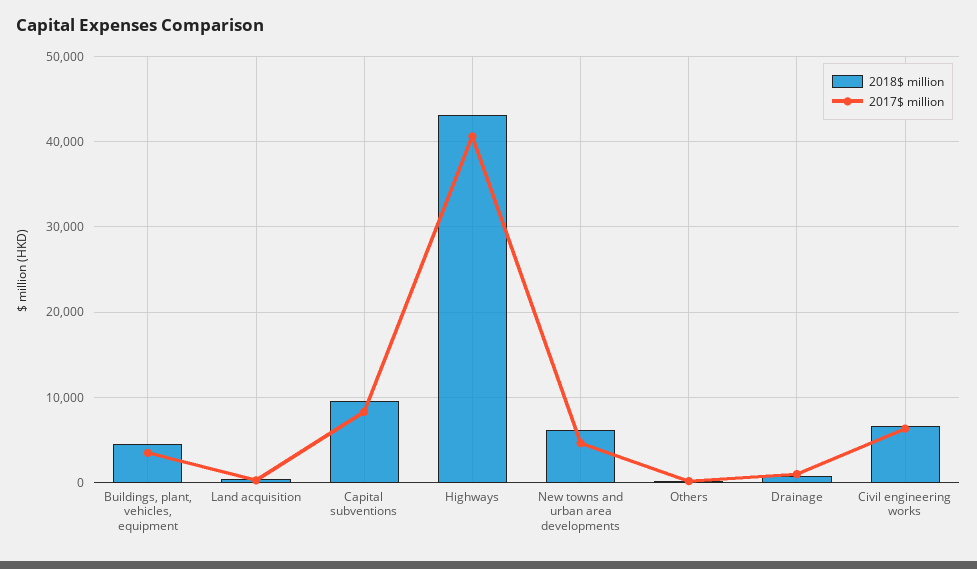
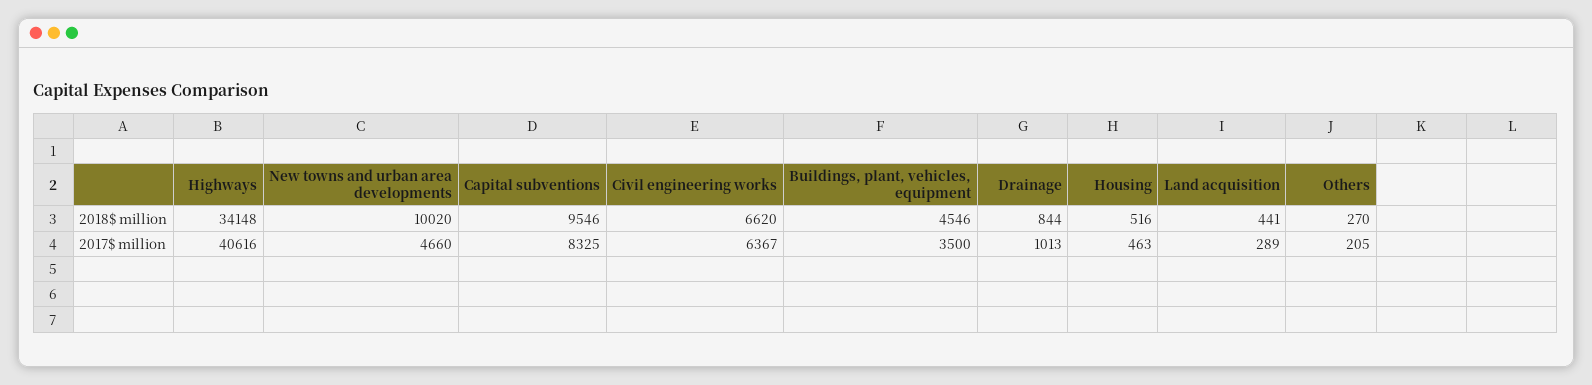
2018$ million, Highways: 43000 -> 34148
2018$ million, New towns and urban area developments: 6000 -> 10020
2018$ million, Housing: none -> 516
2017$ million, Housing: none -> 463

